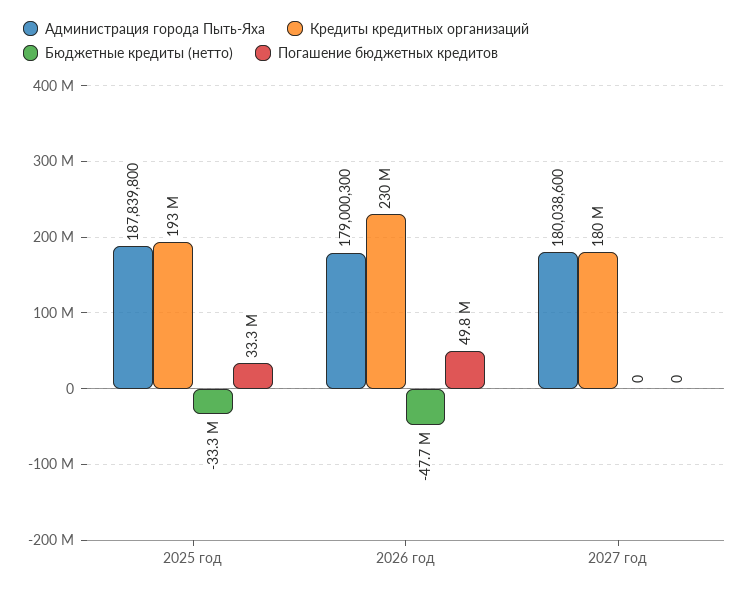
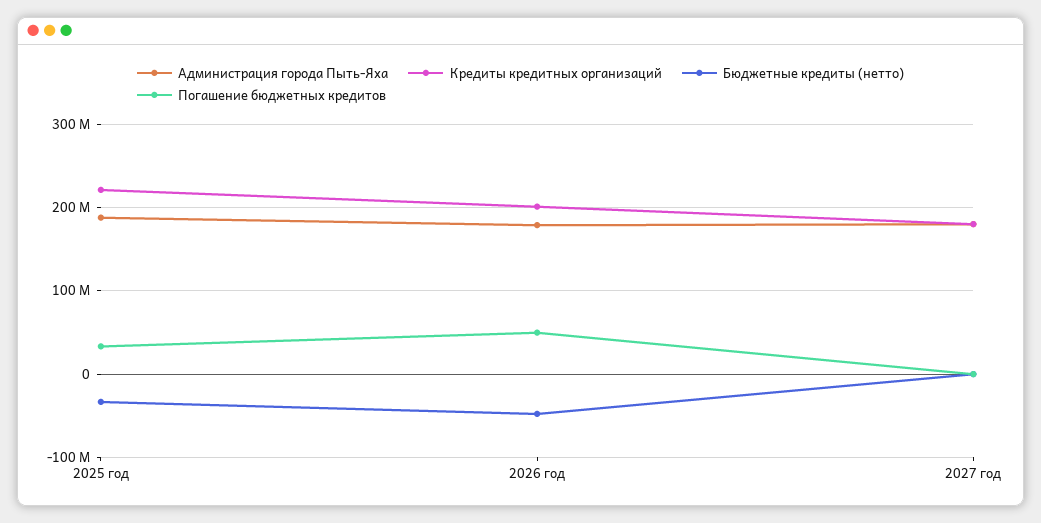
Кредиты кредитных организаций, 2025 год: 193000000 -> 220000000
Кредиты кредитных организаций, 2026 год: 230000000 -> 200000000

